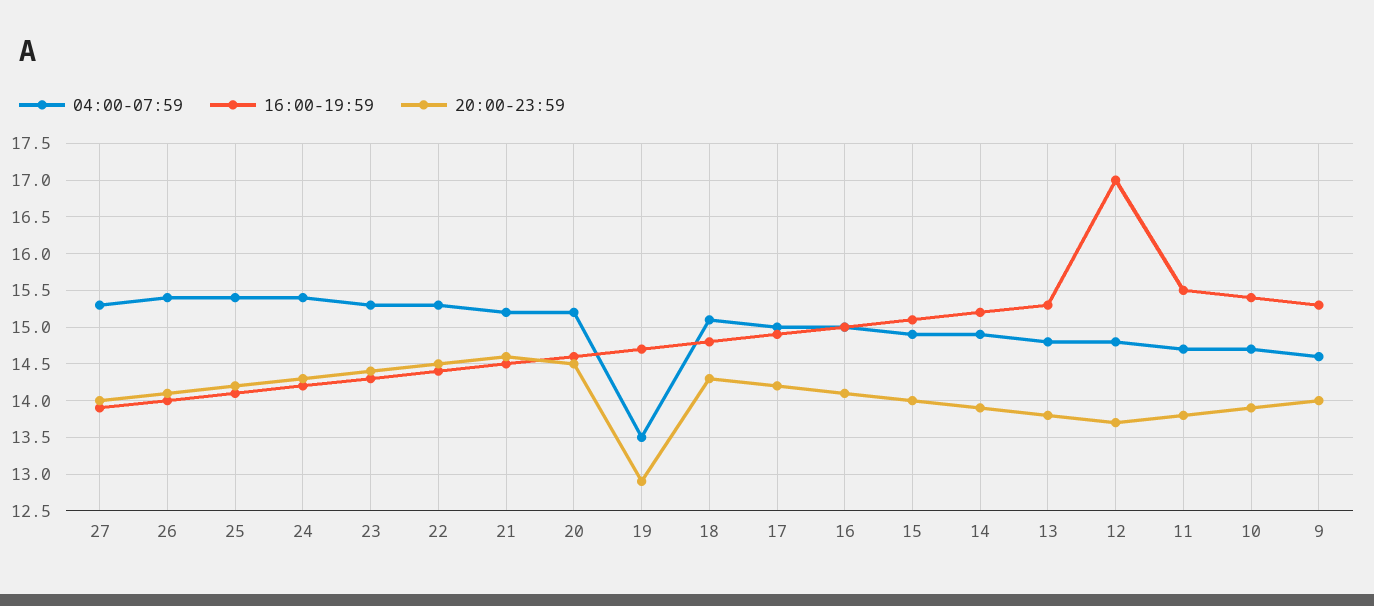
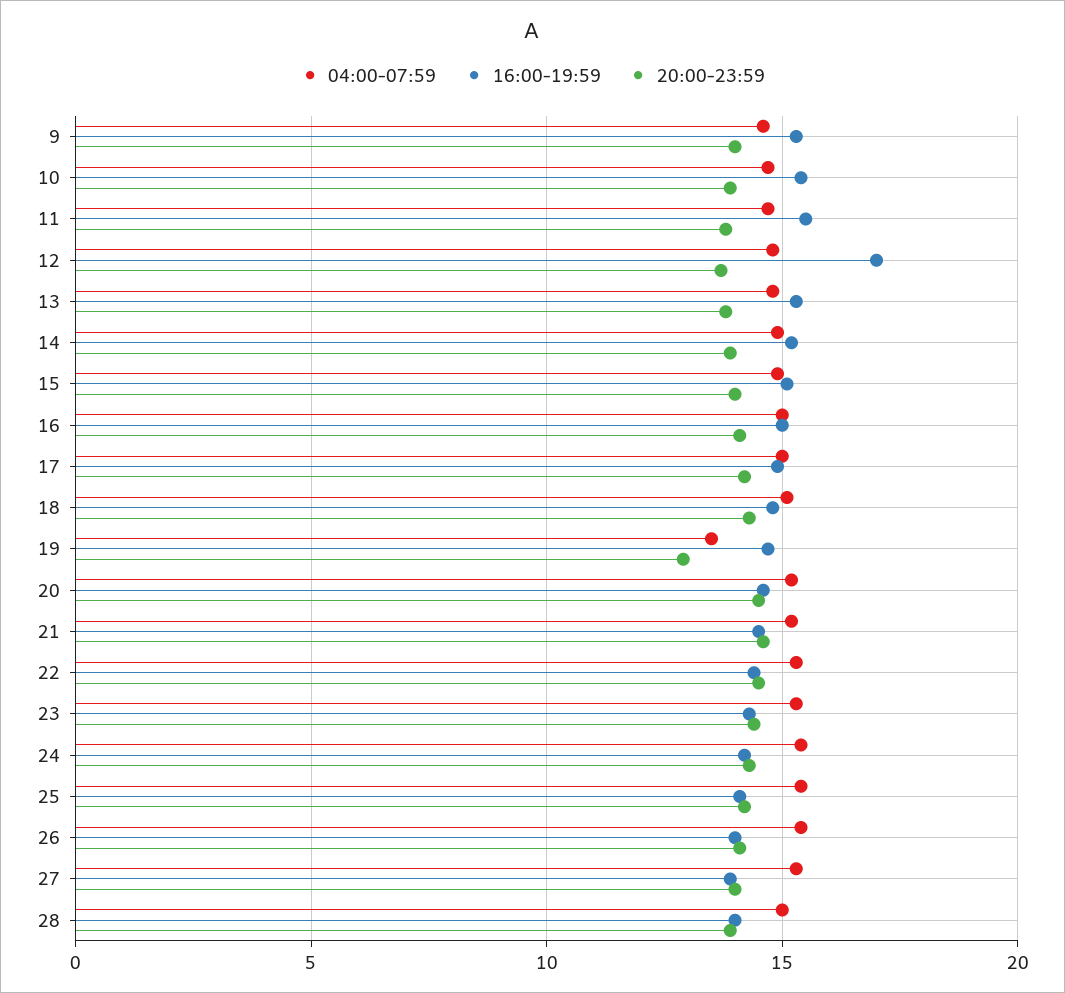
04:00-07:59, 28: none -> 15
16:00-19:59, 28: none -> 14
20:00-23:59, 28: none -> 14

